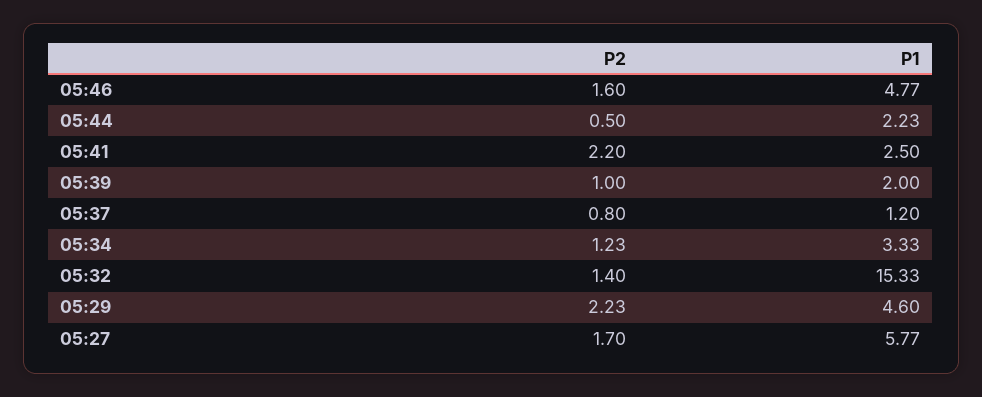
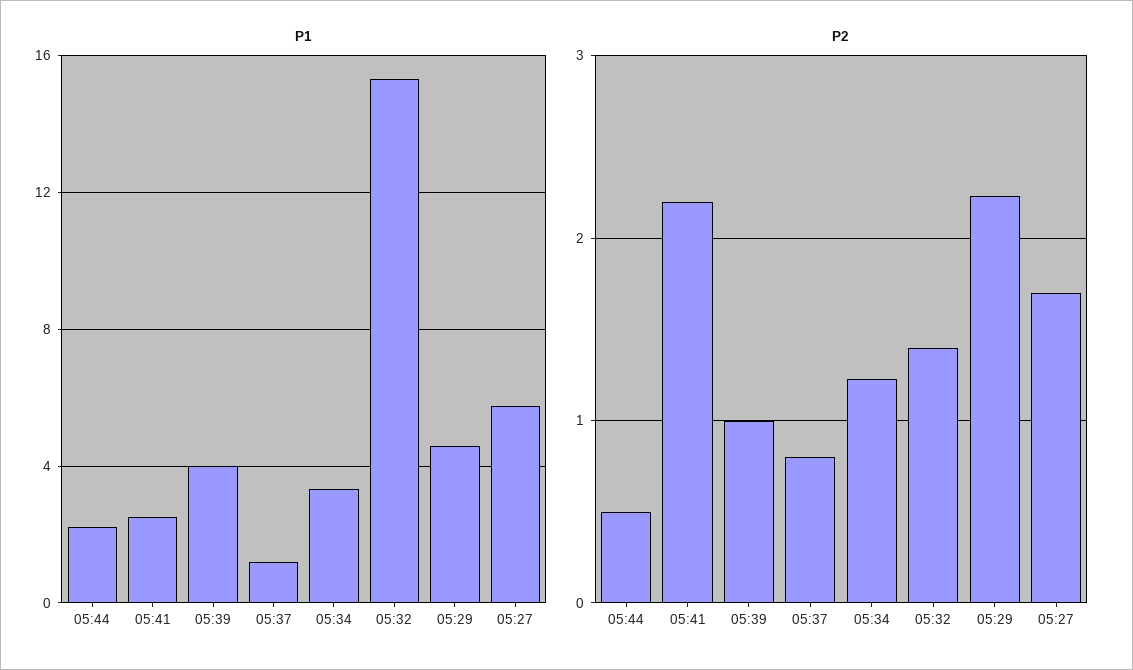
P2, 05:46: 1.6 -> none
P1, 05:46: 4.77 -> none
P1, 05:39: 2 -> 4

